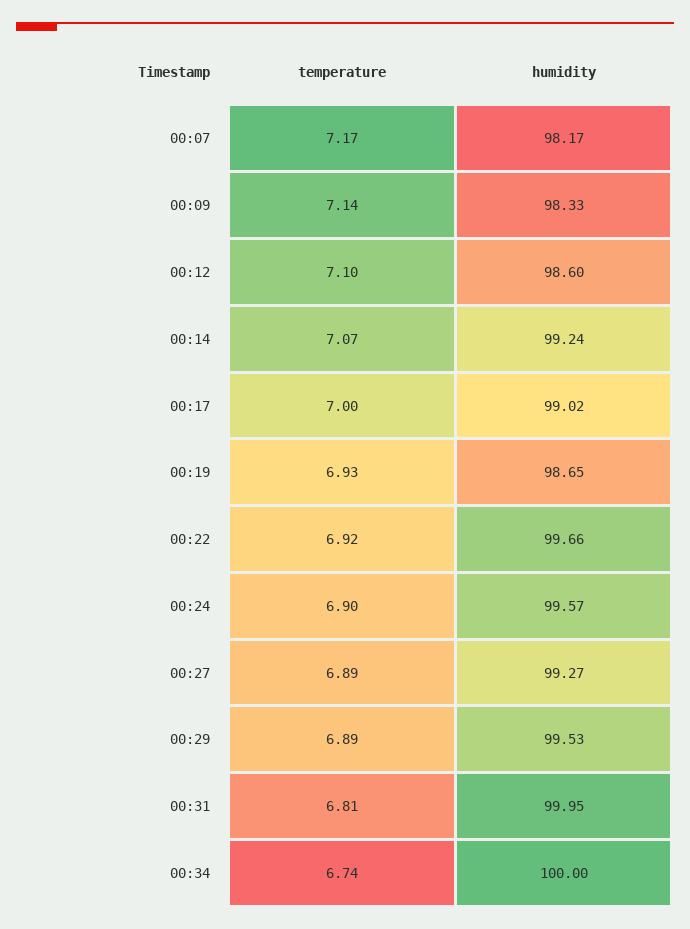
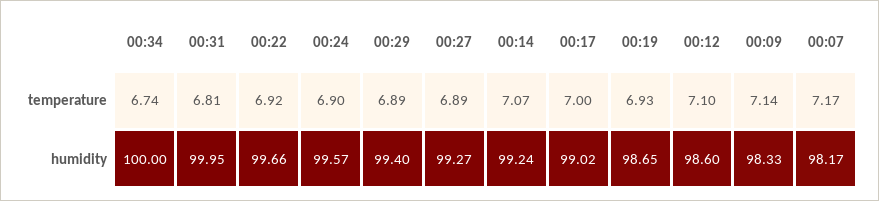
humidity, 00:29: 99.53 -> 99.4

